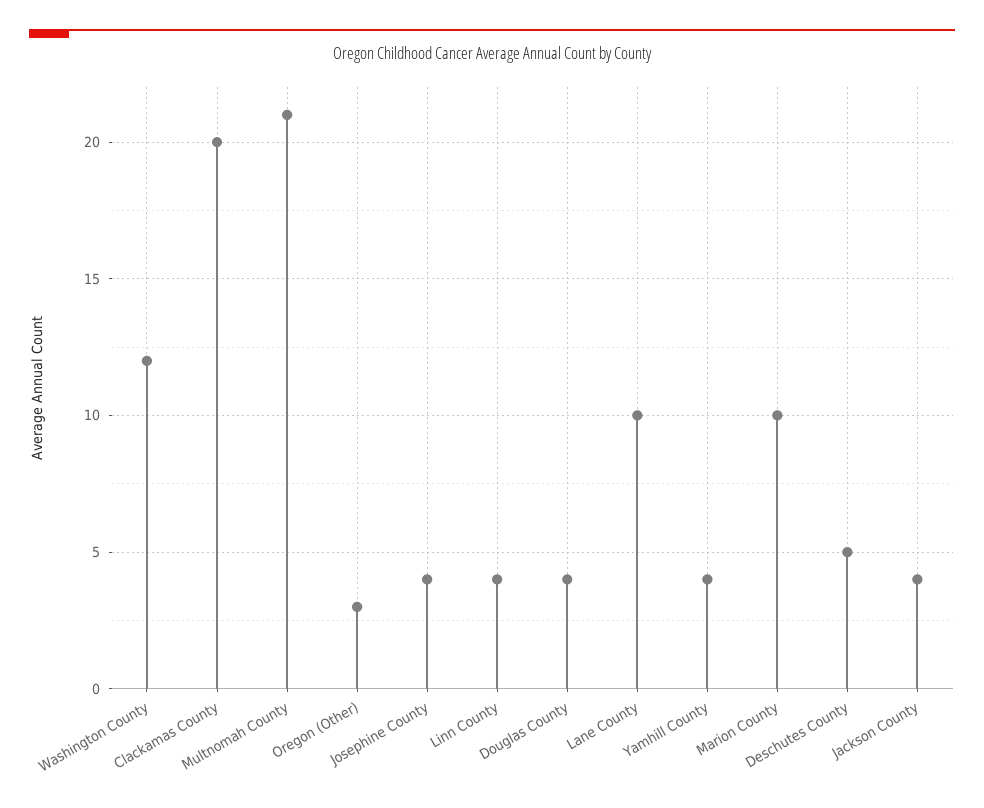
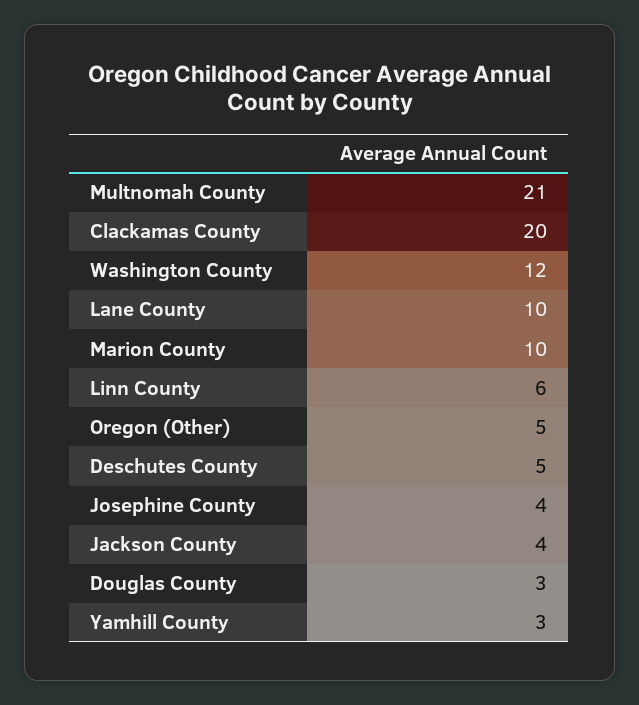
Oregon (Other): 3 -> 5
Linn County: 4 -> 6
Douglas County: 4 -> 3
Yamhill County: 4 -> 3

